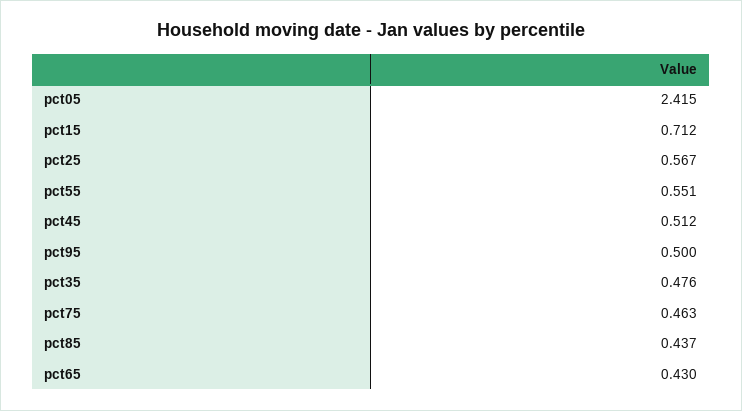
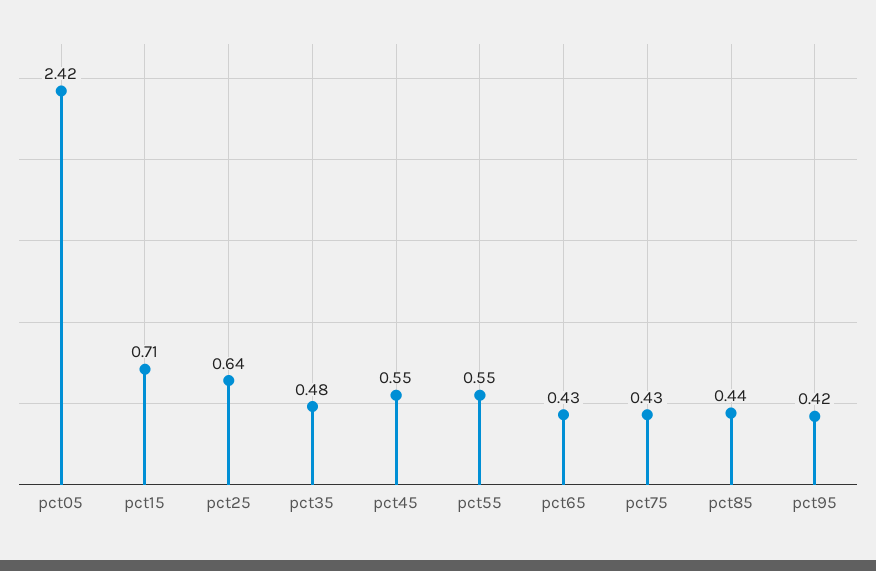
pct25: 0.567 -> 0.64
pct45: 0.512 -> 0.55
pct95: 0.5 -> 0.42
pct75: 0.463 -> 0.43

